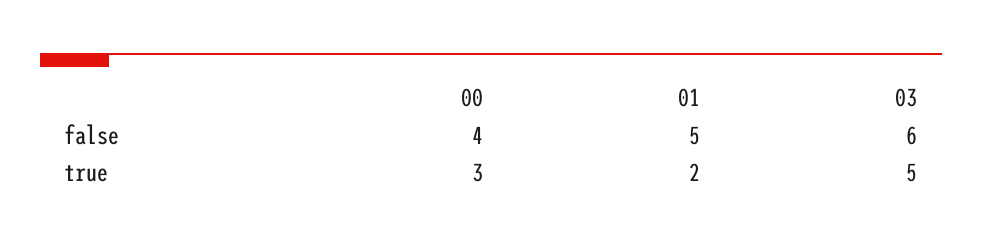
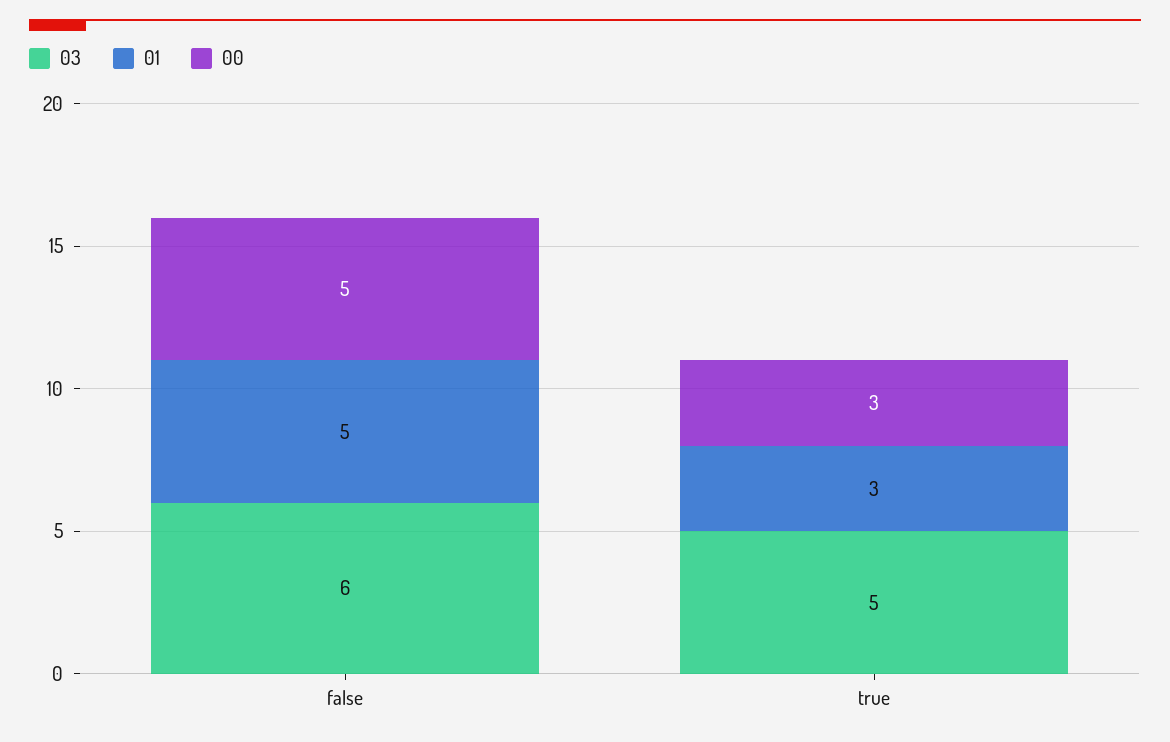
00, false: 4 -> 5
01, true: 2 -> 3

